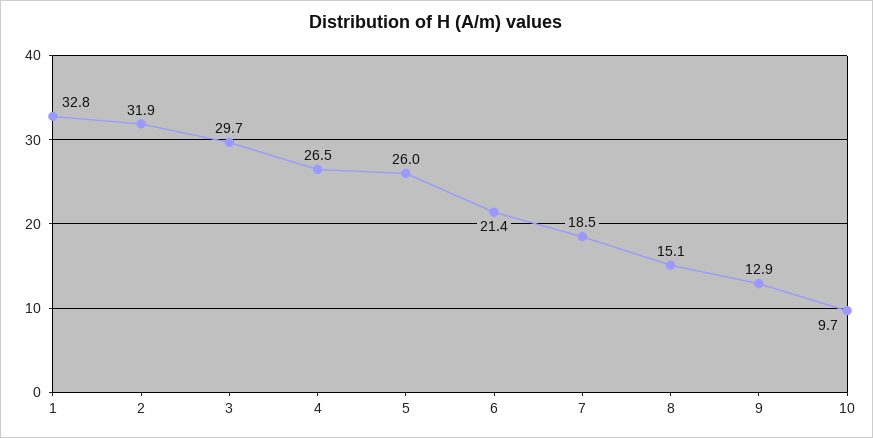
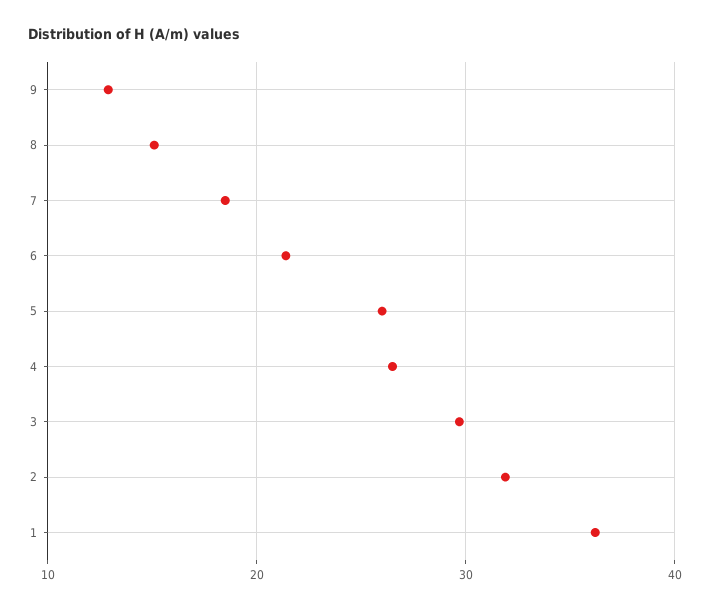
1: 32.8 -> 36
10: 9.7 -> none

